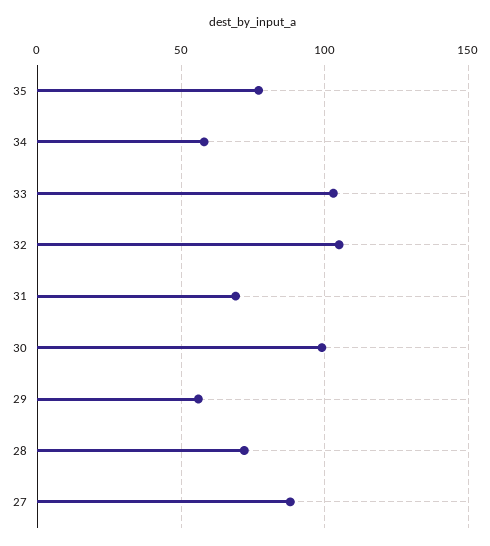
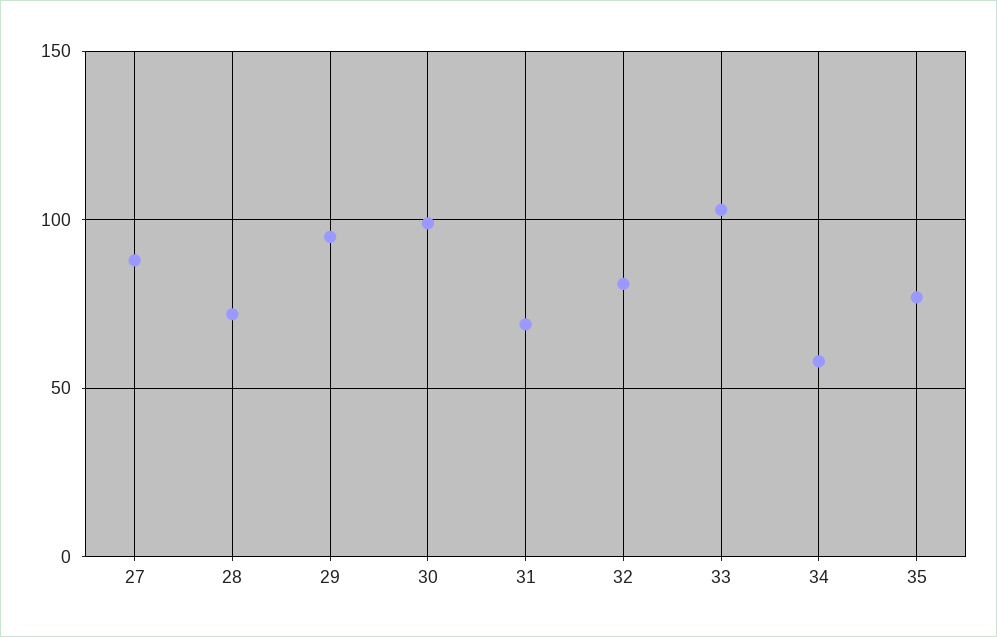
32: 105 -> 80
29: 55 -> 95

